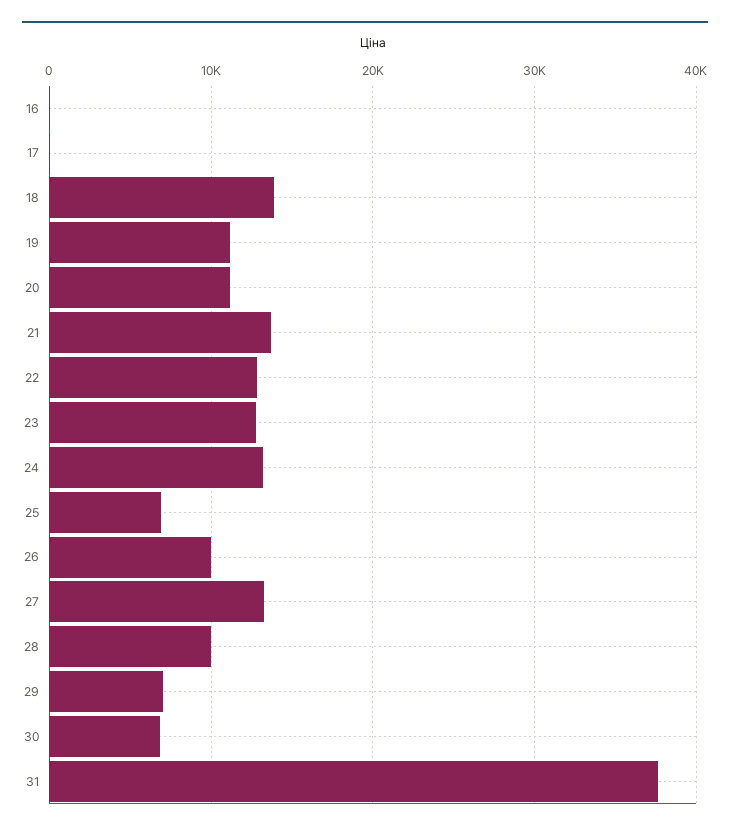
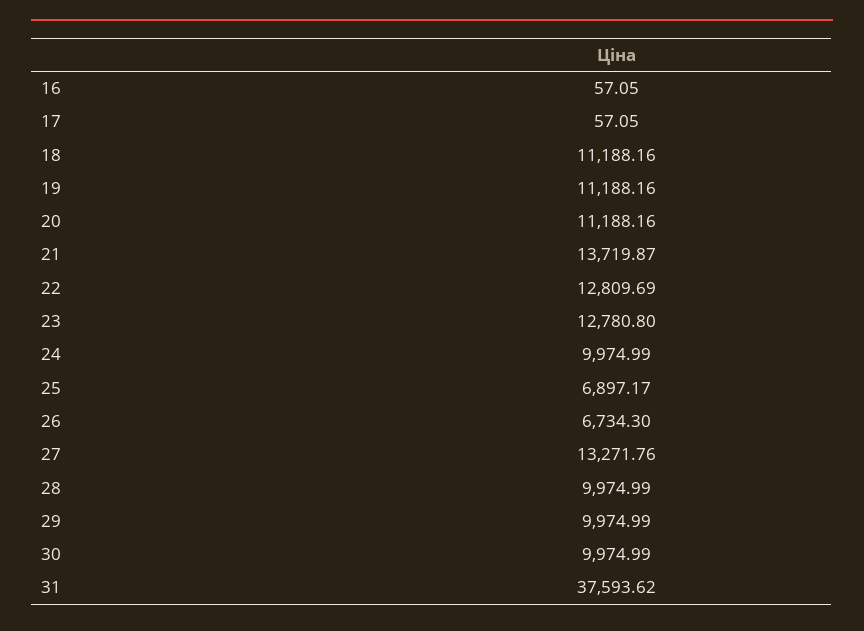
18: 14000 -> 11188.16
24: 13000 -> 9974.99
26: 10000 -> 6734.3
29: 7000 -> 9974.99
30: 7000 -> 9974.99

